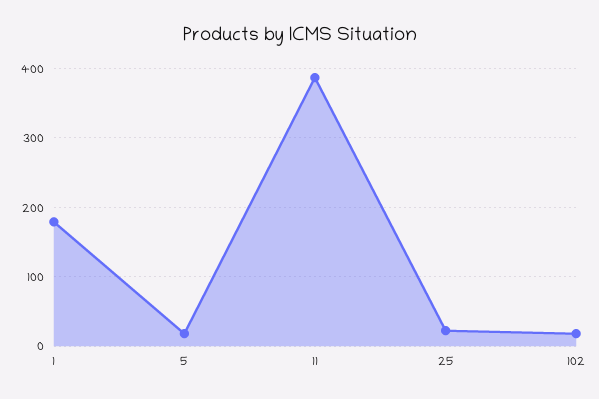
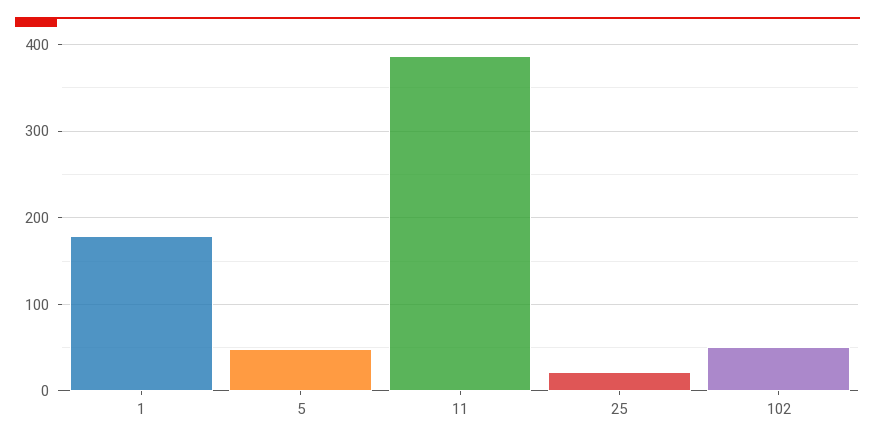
5: 20 -> 50
102: 20 -> 50

